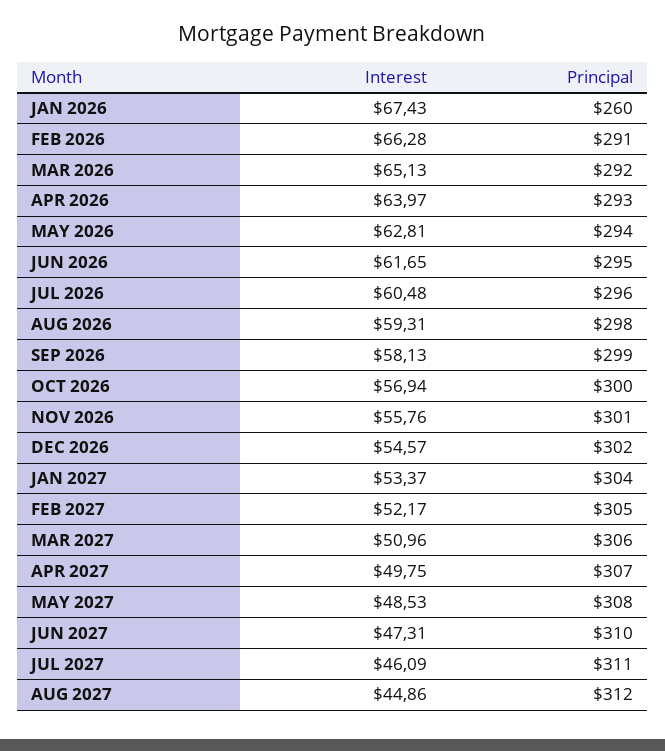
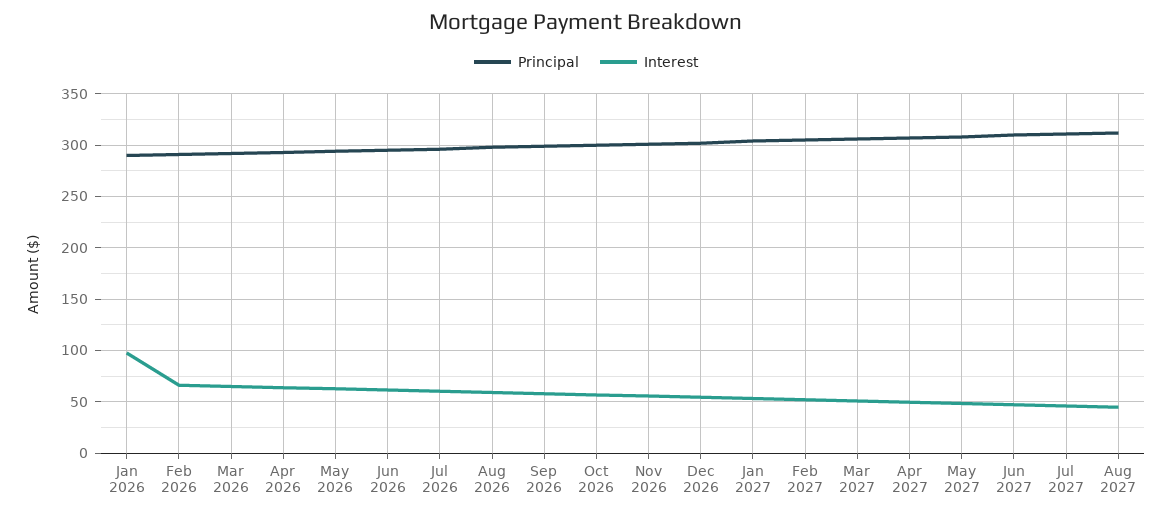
Interest, JAN 2026: 67.43 -> 100
Principal, JAN 2026: 260 -> 290

